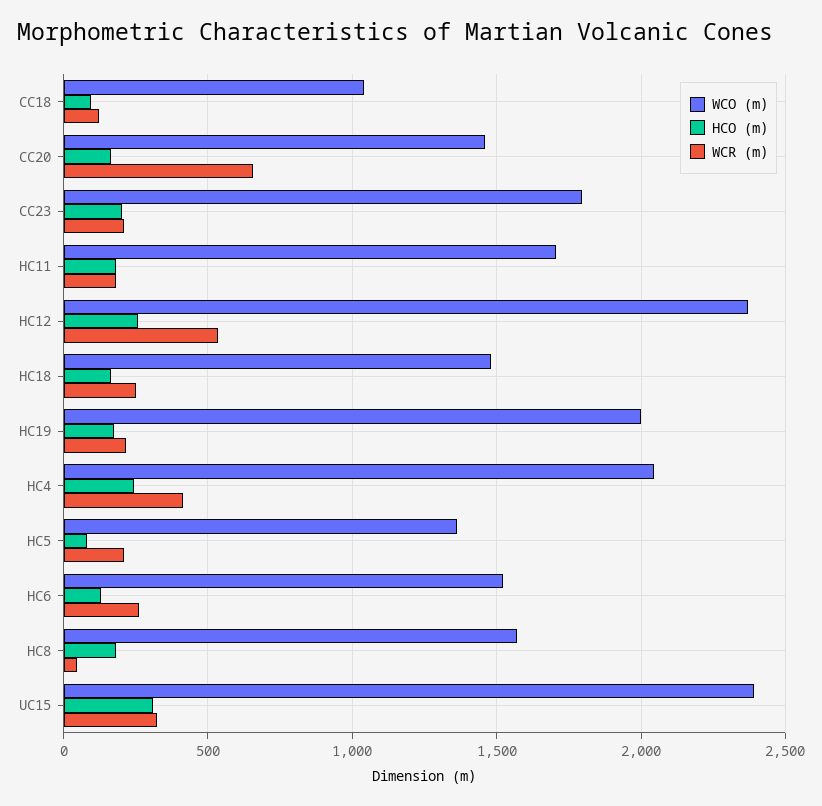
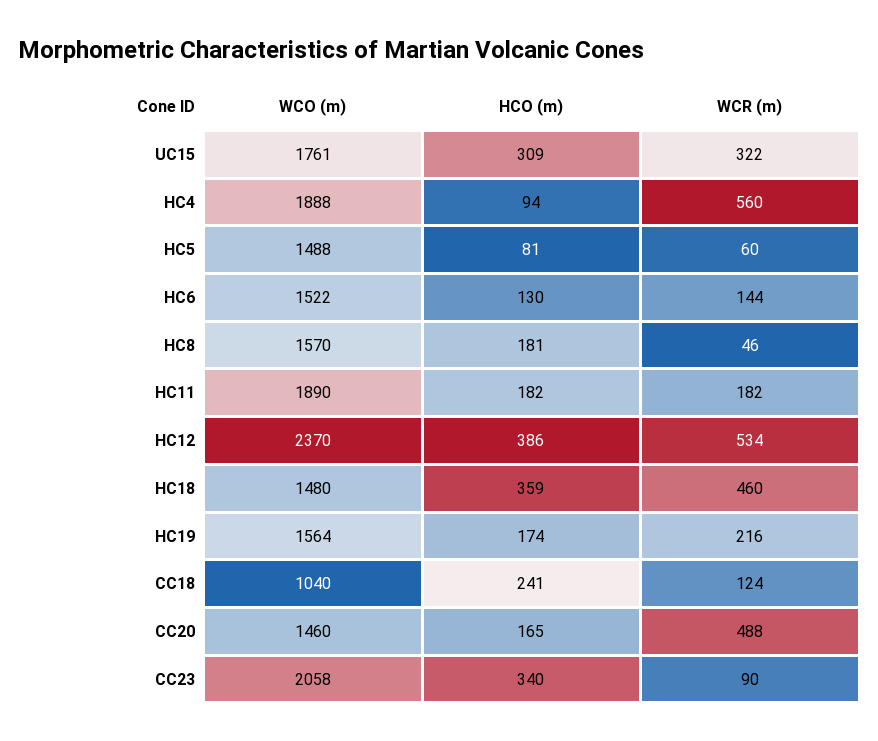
HCO (m), CC18: 100 -> 241
WCR (m), CC20: 650 -> 488
WCO (m), CC23: 1800 -> 2058
HCO (m), CC23: 200 -> 340
WCR (m), CC23: 200 -> 90
WCO (m), HC11: 1700 -> 1890
HCO (m), HC12: 250 -> 386
HCO (m), HC18: 150 -> 359
WCR (m), HC18: 250 -> 460
WCO (m), HC19: 2000 -> 1564
WCO (m), HC4: 2050 -> 1888
HCO (m), HC4: 250 -> 94
WCR (m), HC4: 400 -> 560
WCO (m), HC5: 1350 -> 1488
WCR (m), HC5: 200 -> 60
WCR (m), HC6: 250 -> 144
WCO (m), UC15: 2400 -> 1761

